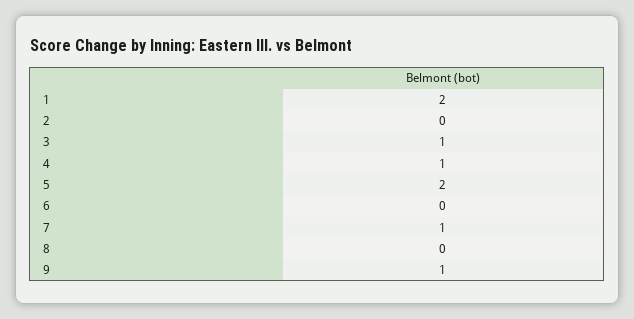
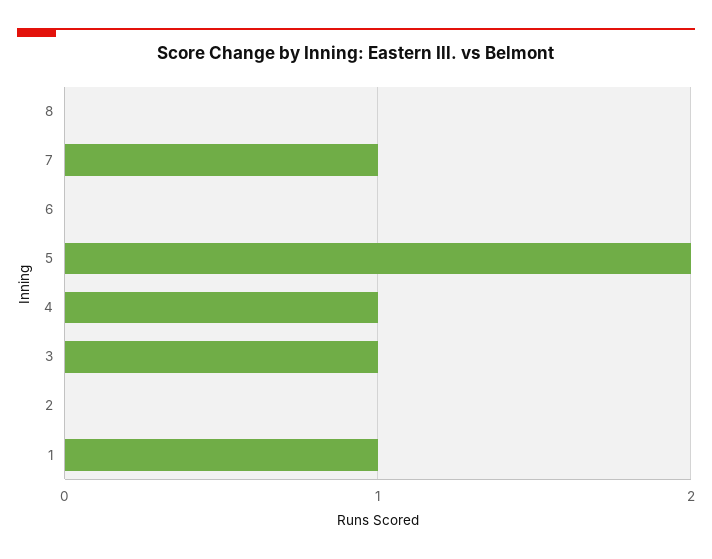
1: 2 -> 1
9: 1 -> none

